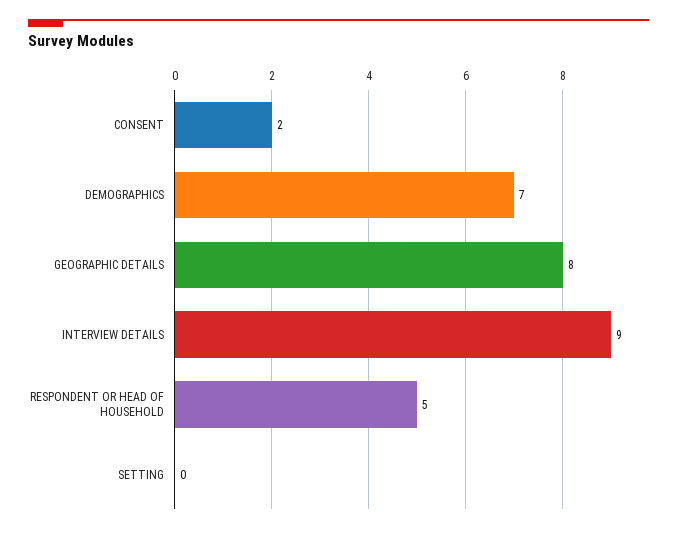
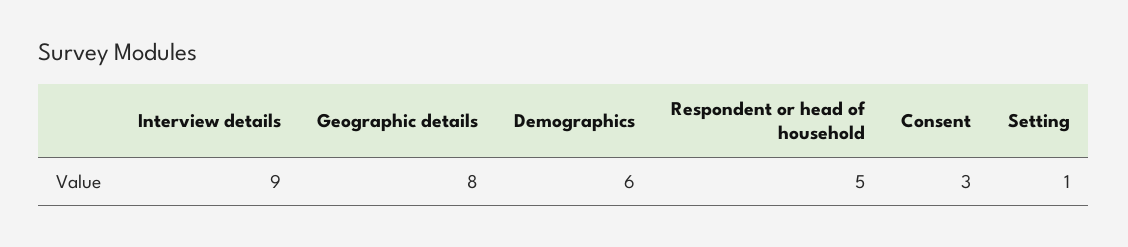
CONSENT: 2 -> 3
DEMOGRAPHICS: 7 -> 6
SETTING: 0 -> 1

